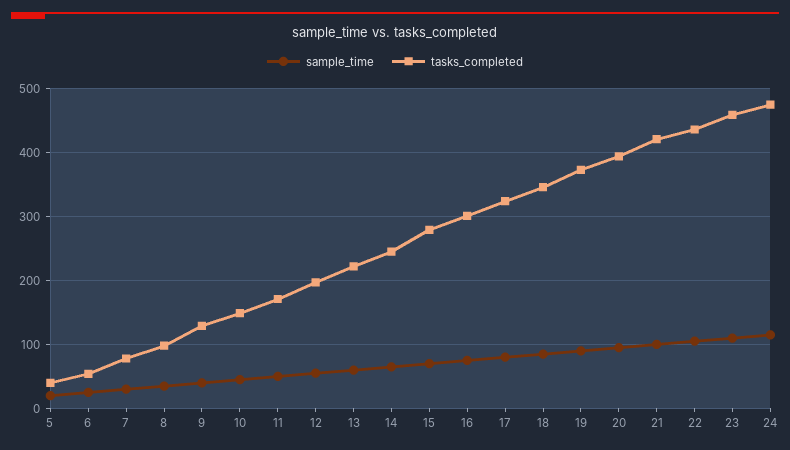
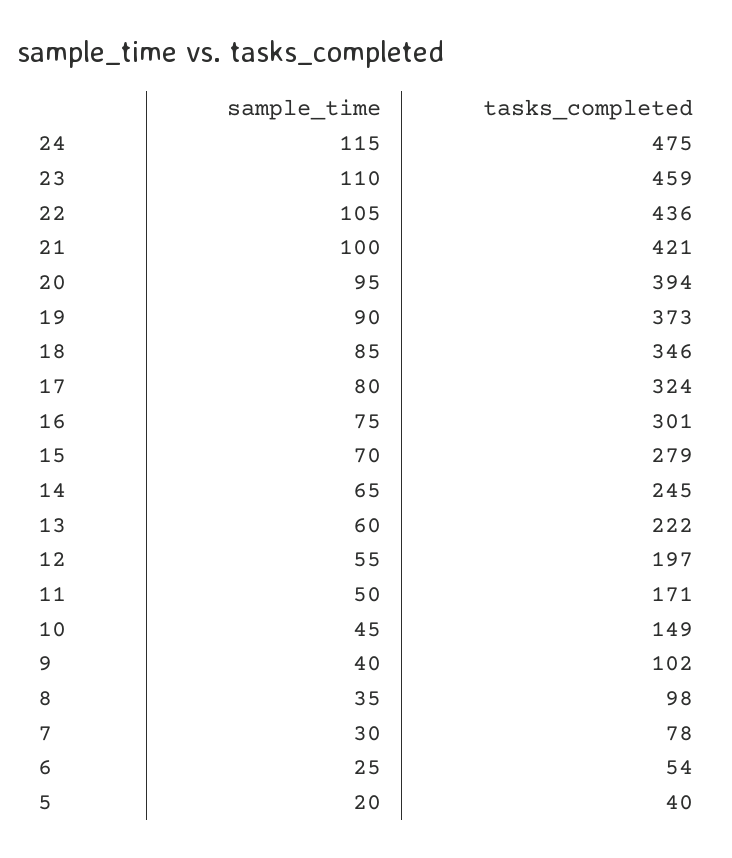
tasks_completed, 9: 130 -> 102

